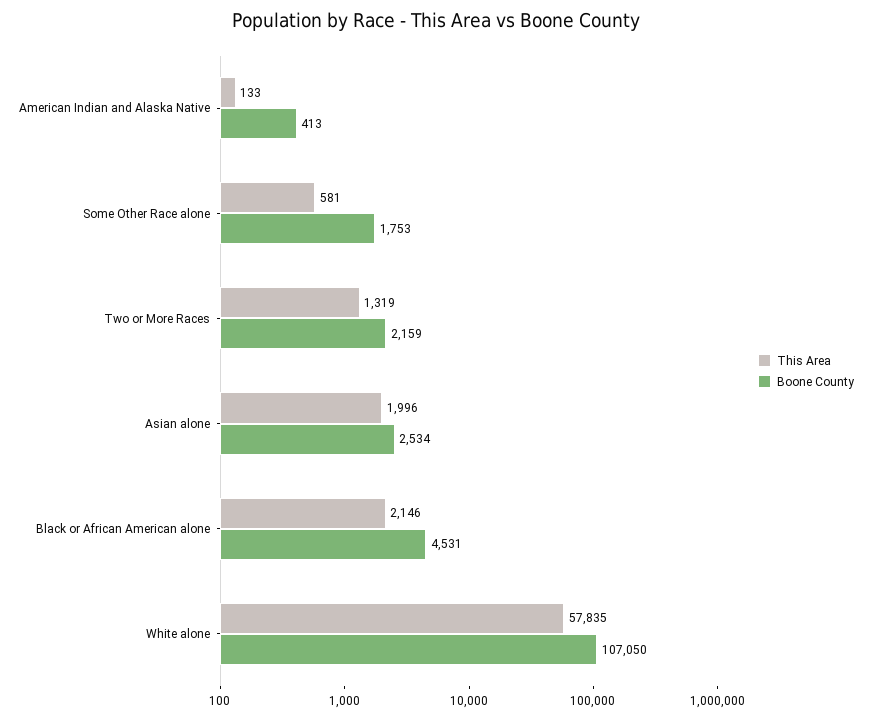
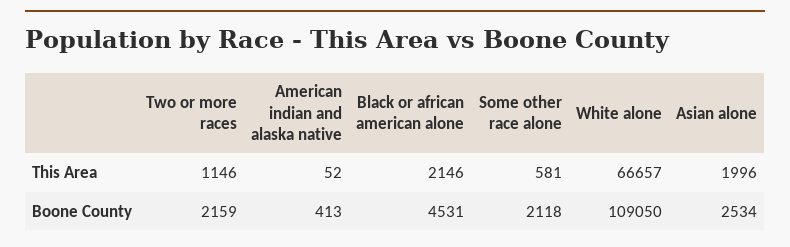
This Area, American Indian and Alaska Native: 133 -> 52
Boone County, Some Other Race alone: 1753 -> 2118
This Area, Two or More Races: 1319 -> 1146
This Area, White alone: 57835 -> 66657
Boone County, White alone: 107050 -> 109050

